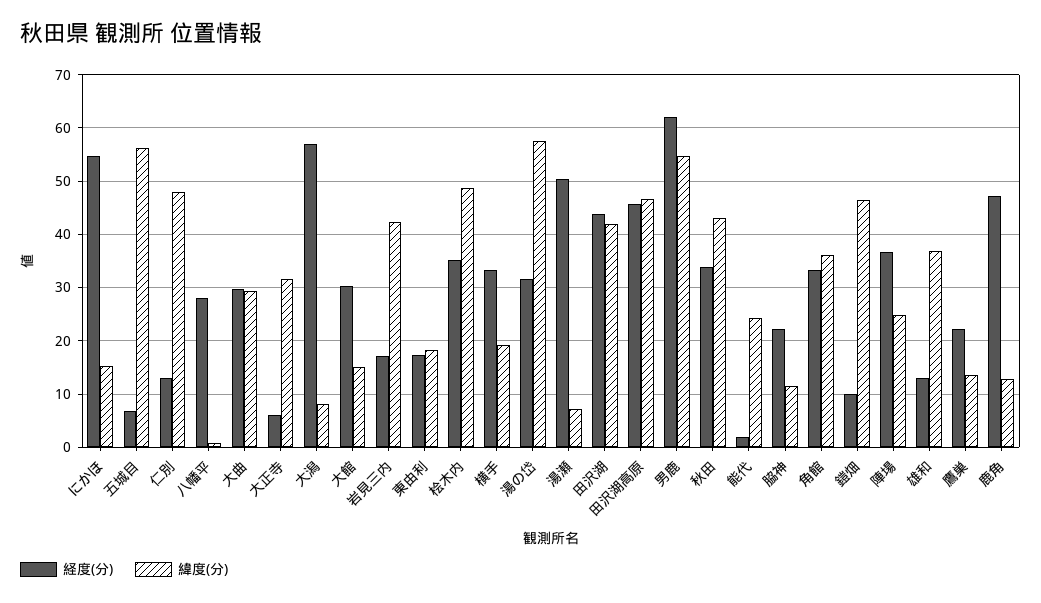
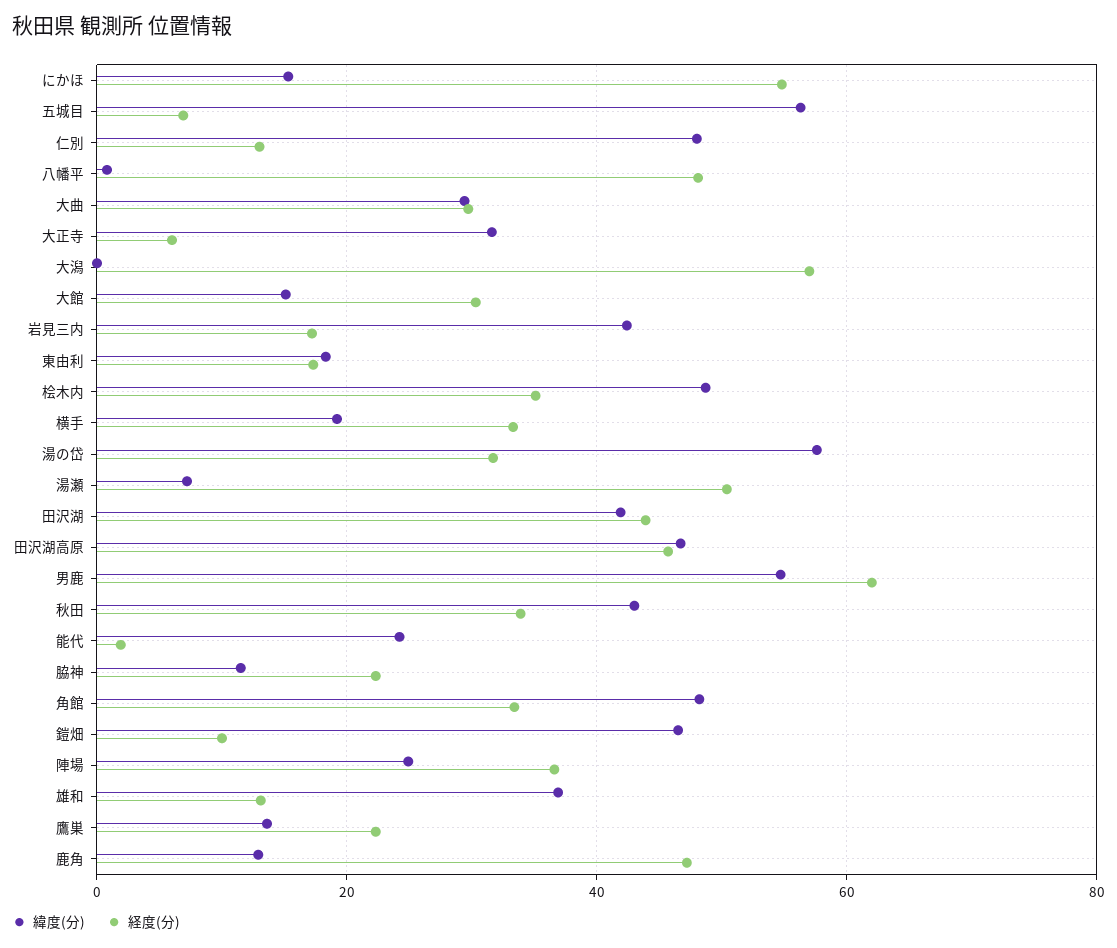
経度(分), 八幡平: 28 -> 48
緯度(分), 大潟: 8 -> 0
緯度(分), 角館: 36 -> 48

